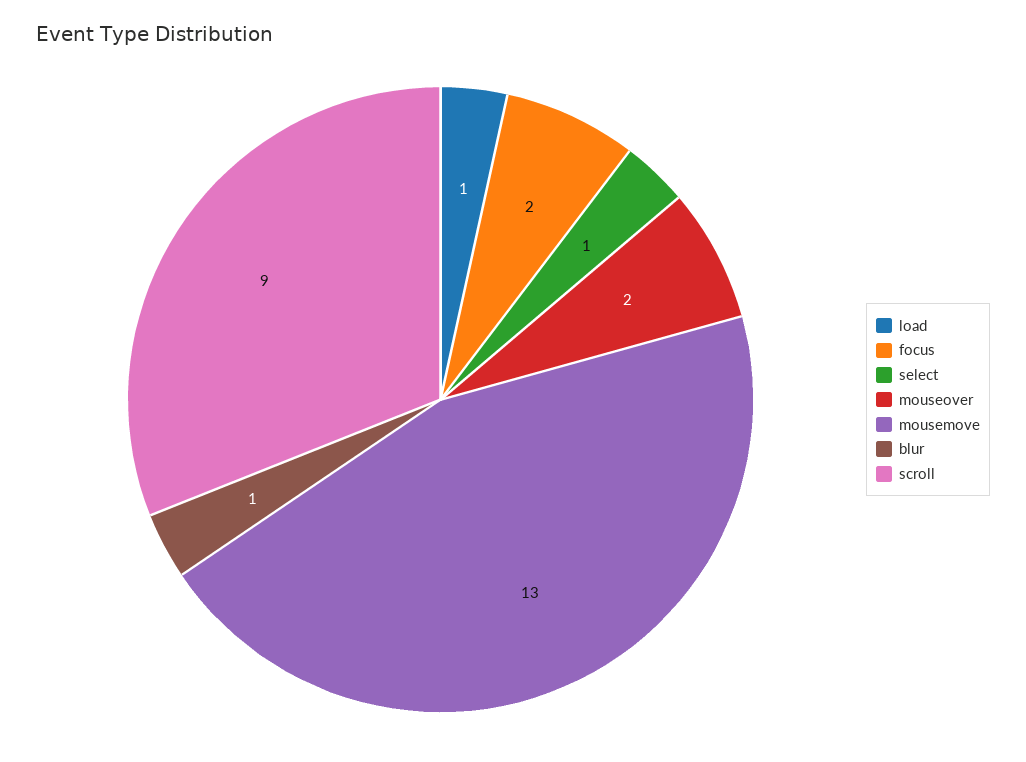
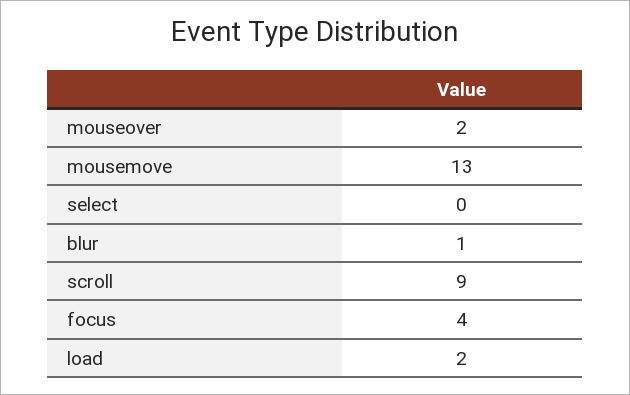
load: 1 -> 2
focus: 2 -> 4
select: 1 -> 0

